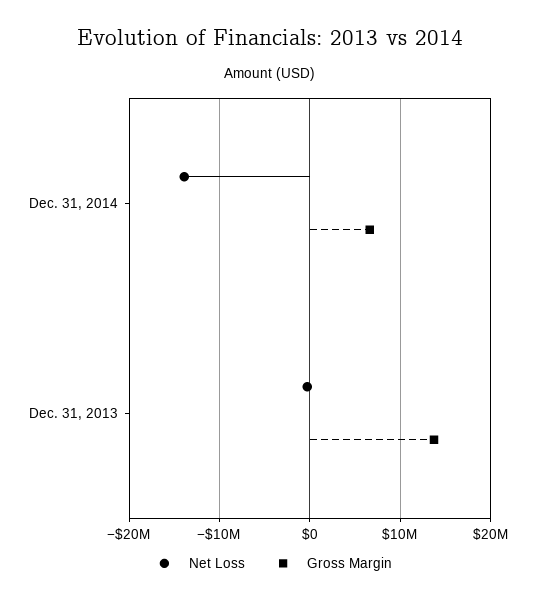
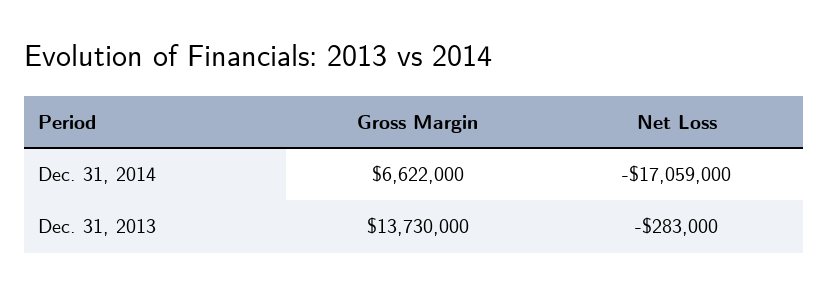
Net Loss, Dec. 31, 2014: -14000000 -> -17059000

